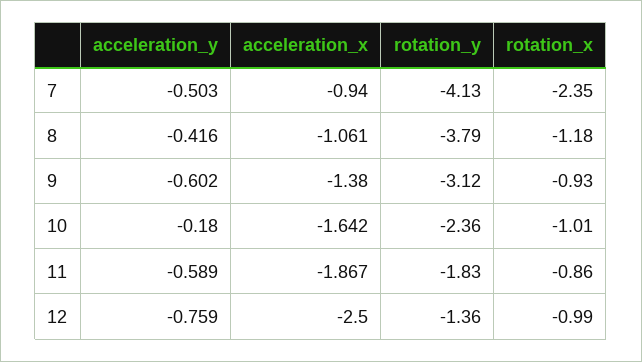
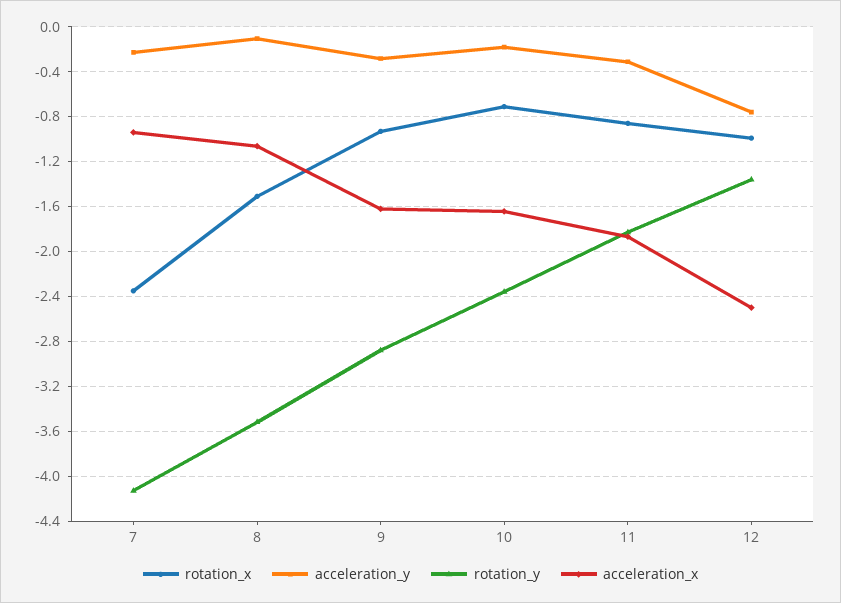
acceleration_y, 7: -0.503 -> -0.2
acceleration_y, 8: -0.416 -> -0.1
rotation_y, 8: -3.79 -> -3.5
rotation_x, 8: -1.18 -> -1.5
acceleration_y, 9: -0.602 -> -0.3
acceleration_x, 9: -1.38 -> -1.6
rotation_y, 9: -3.12 -> -2.9
rotation_x, 10: -1.01 -> -0.7
acceleration_y, 11: -0.589 -> -0.3

